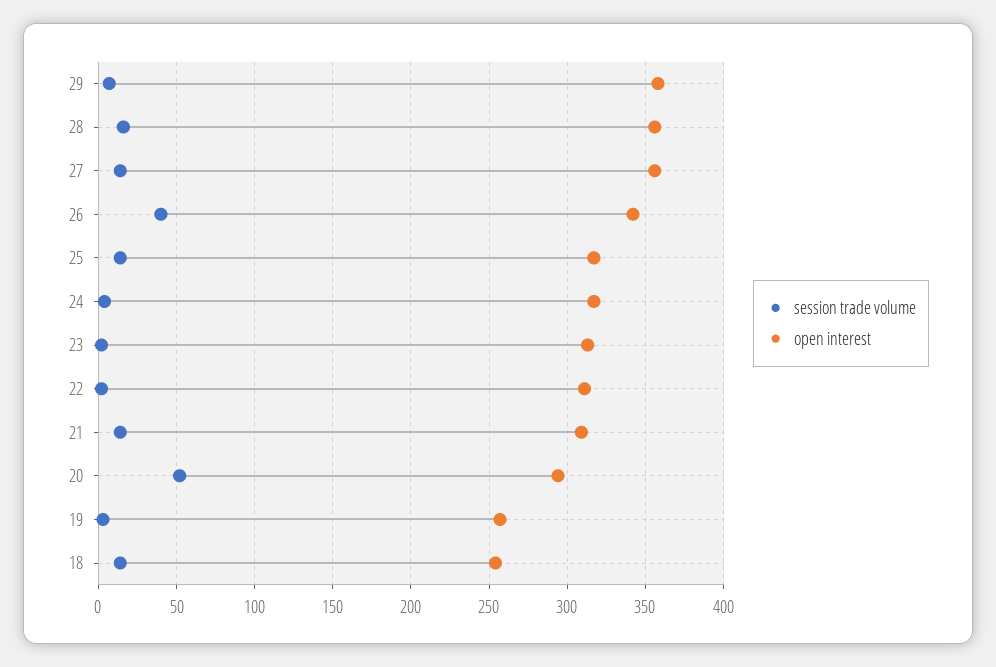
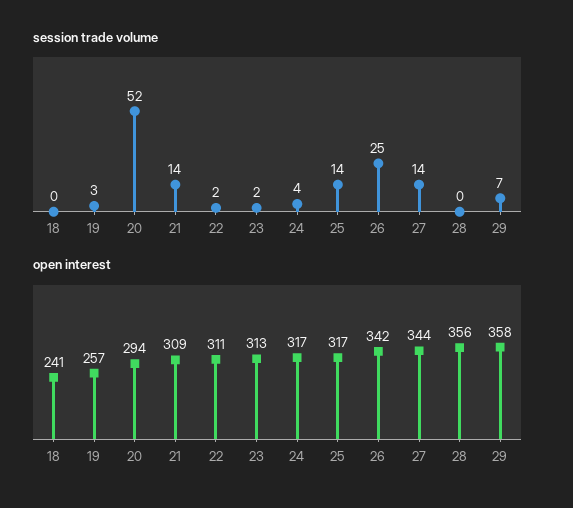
session trade volume, 28: 15 -> 0
open interest, 27: 355 -> 344
session trade volume, 26: 40 -> 25
session trade volume, 18: 15 -> 0
open interest, 18: 255 -> 241

